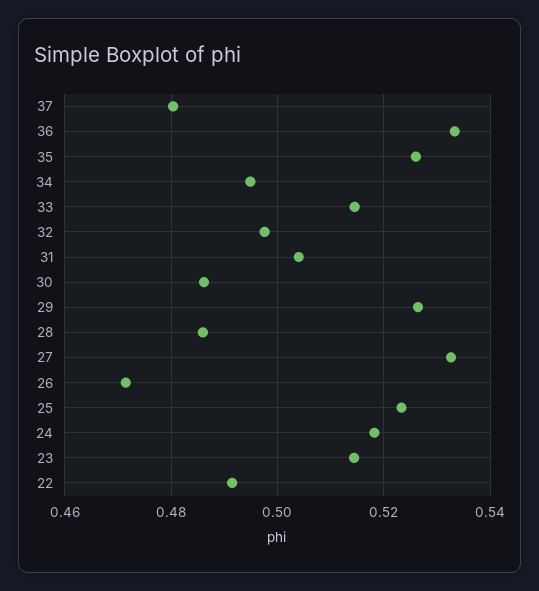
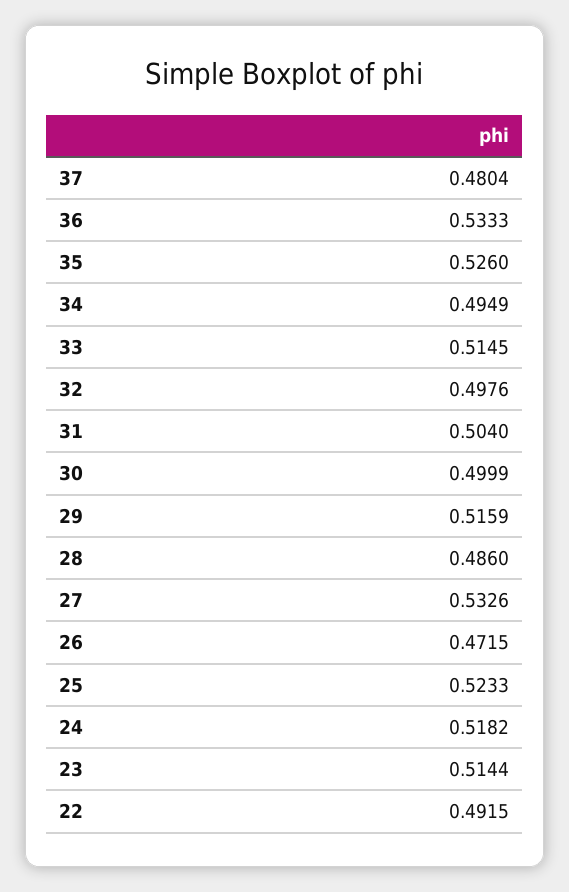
30: 0.486 -> 0.4999
29: 0.526 -> 0.5159

